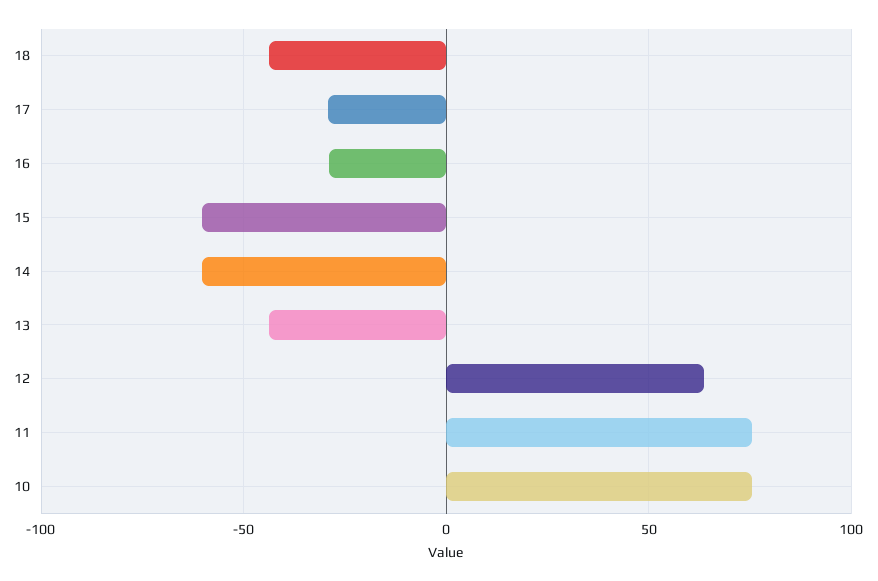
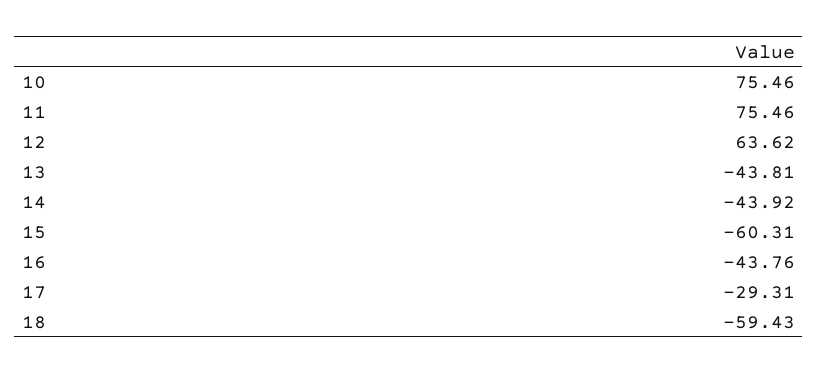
18: -45 -> -59.43
16: -30 -> -43.76
14: -60 -> -43.92

